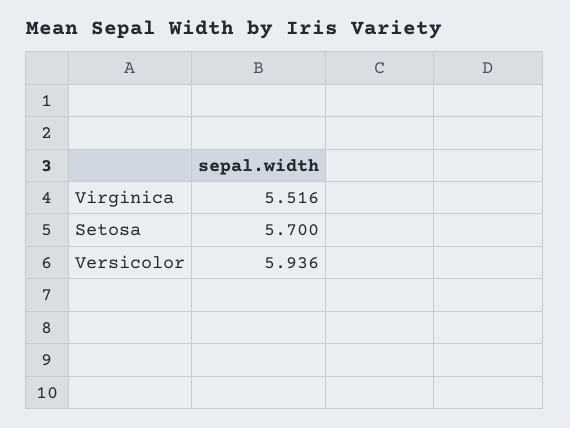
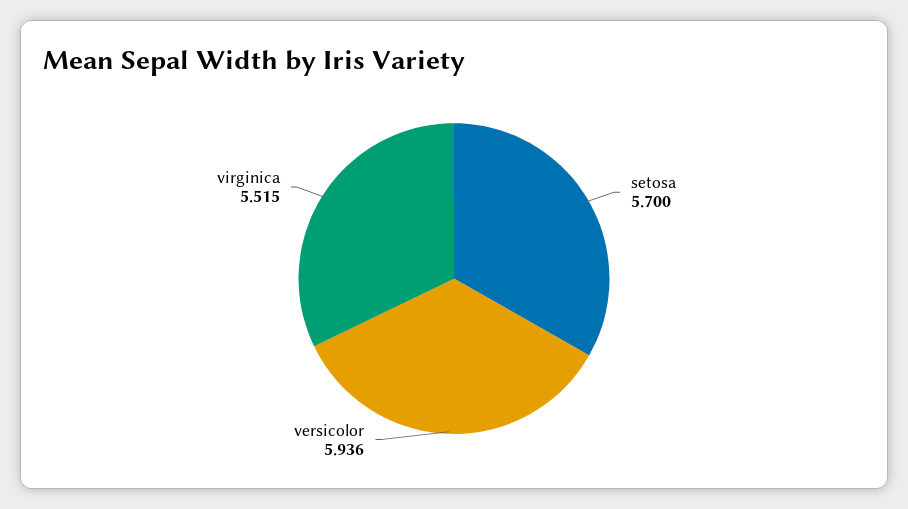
Virginica: 5.516 -> 5.515

